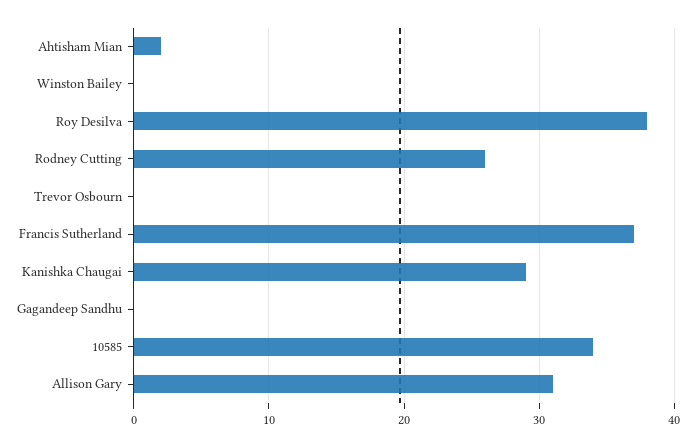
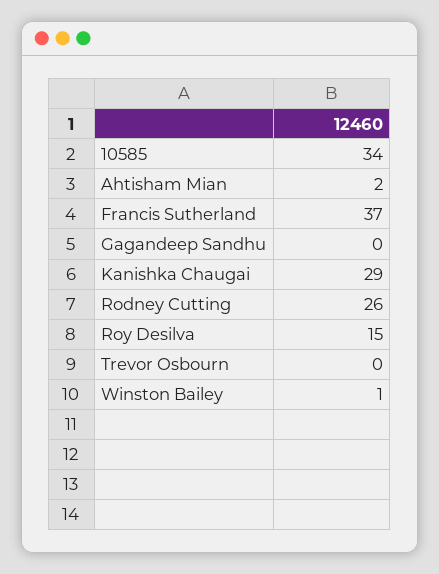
Winston Bailey: 0 -> 1
Roy Desilva: 38 -> 15
Allison Gary: 31 -> none

